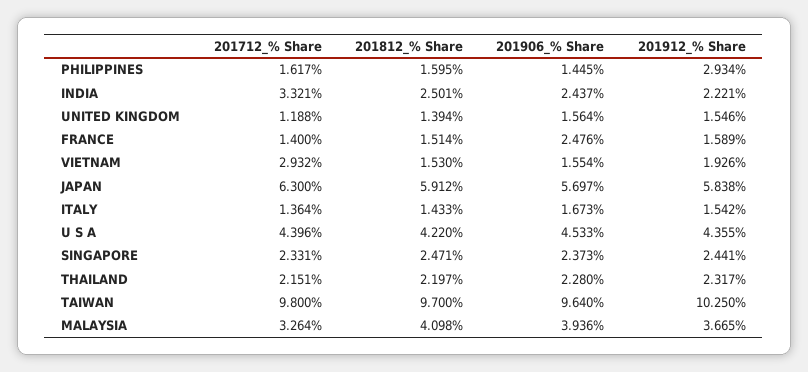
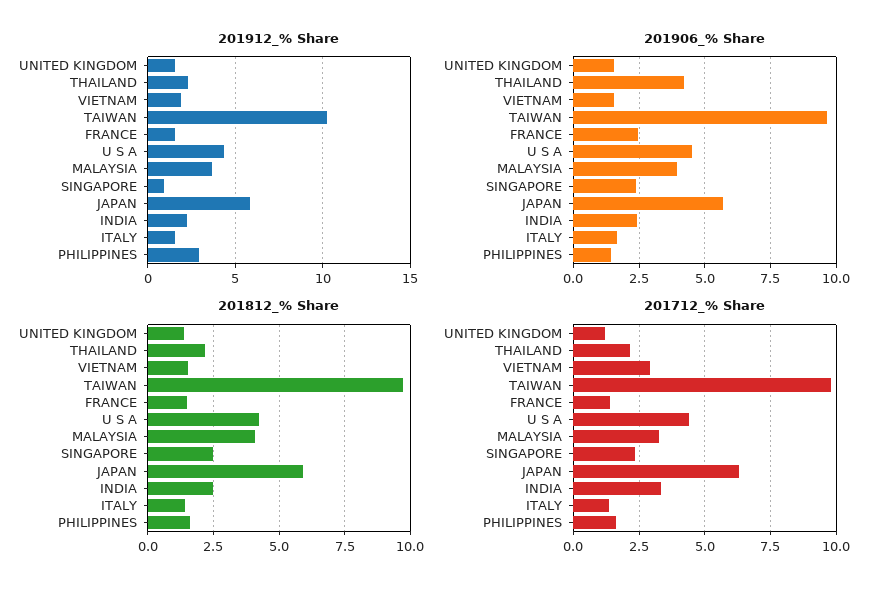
201912_% Share, SINGAPORE: 2.441 -> 1
201906_% Share, THAILAND: 2.28 -> 4.25

